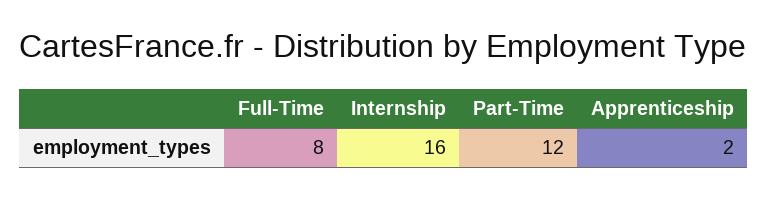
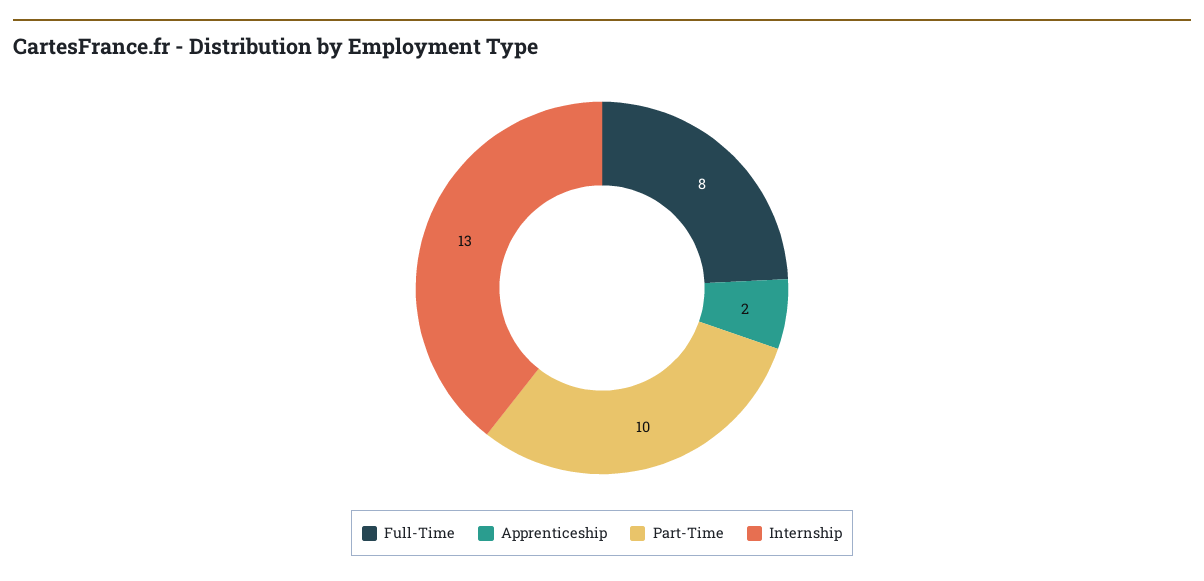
Internship: 16 -> 13
Part-Time: 12 -> 10

